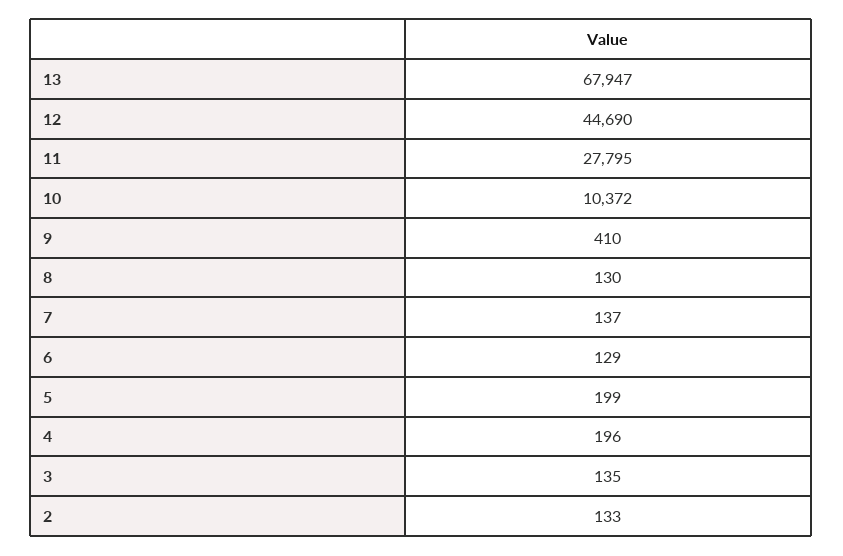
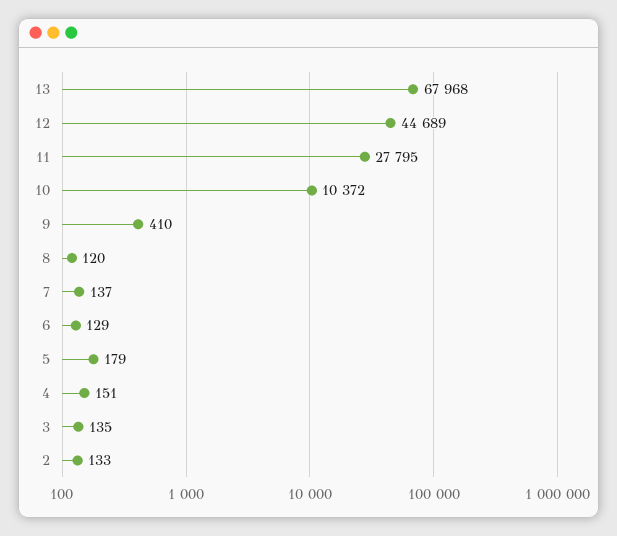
13: 67947 -> 67968
12: 44690 -> 44689
8: 130 -> 120
5: 199 -> 179
4: 196 -> 151

